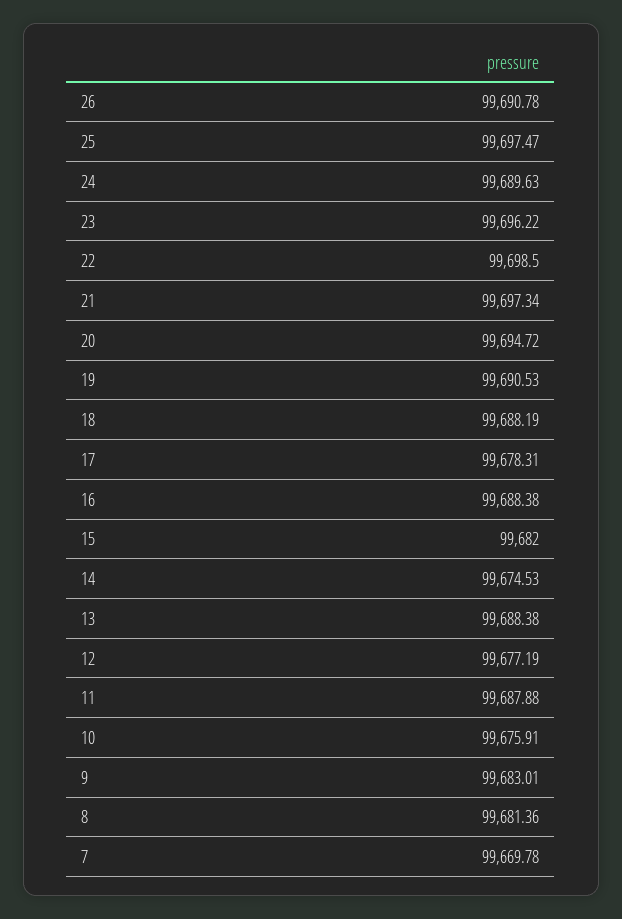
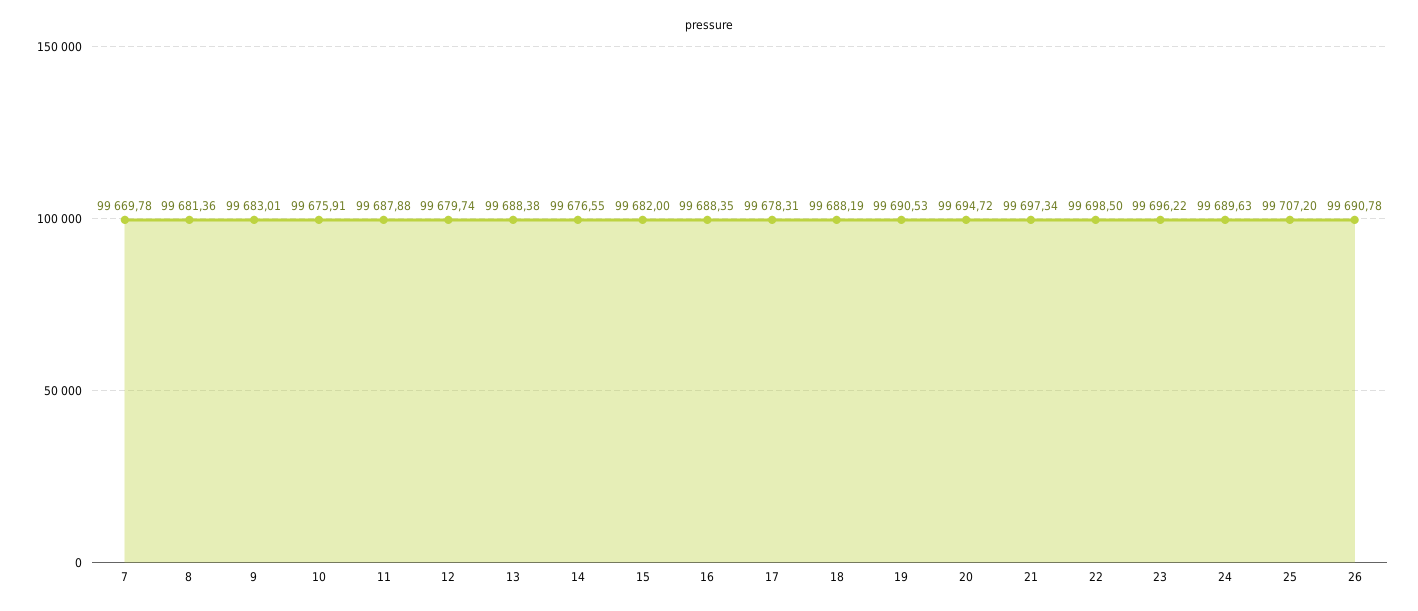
25: 99697.47 -> 99707.2
16: 99688.38 -> 99688.35
14: 99674.53 -> 99676.55
12: 99677.19 -> 99679.74

